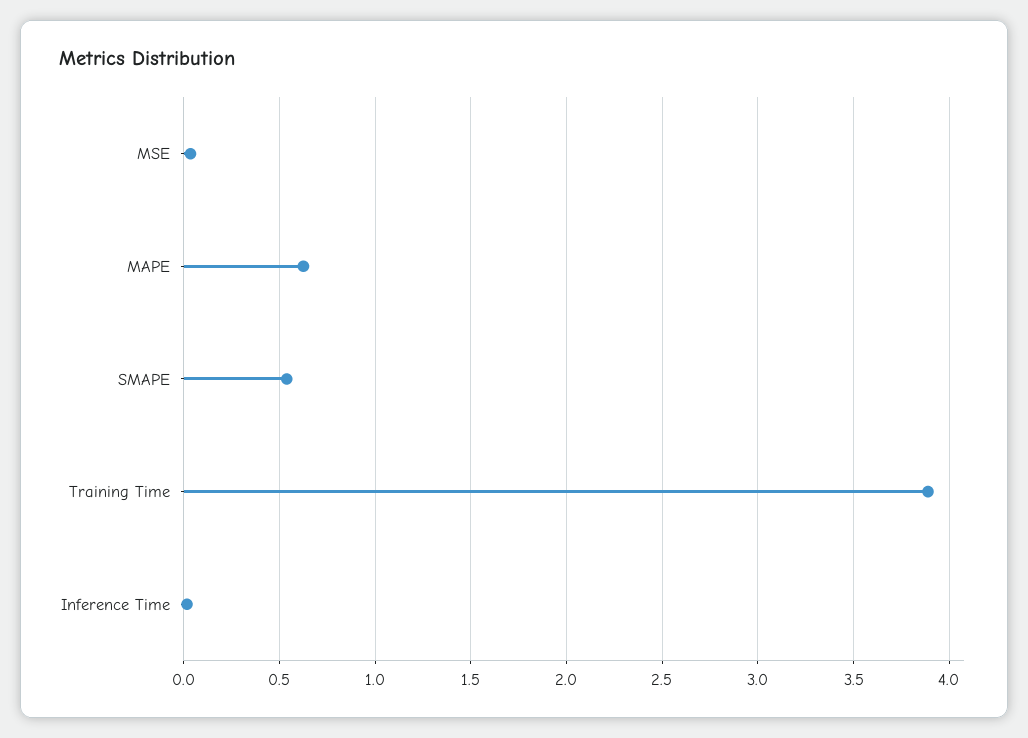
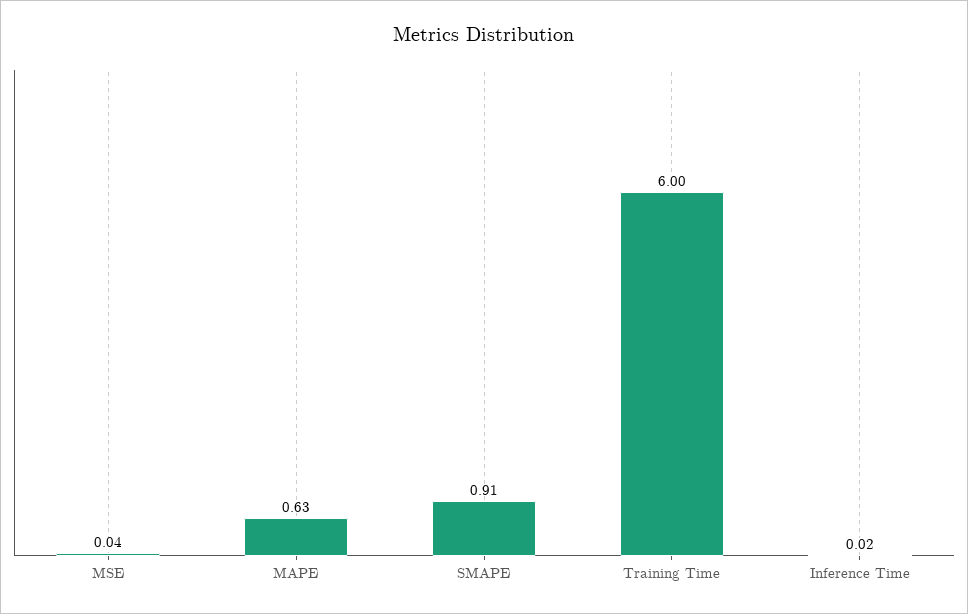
SMAPE: 0.55 -> 0.91
Training Time: 3.9 -> 6

